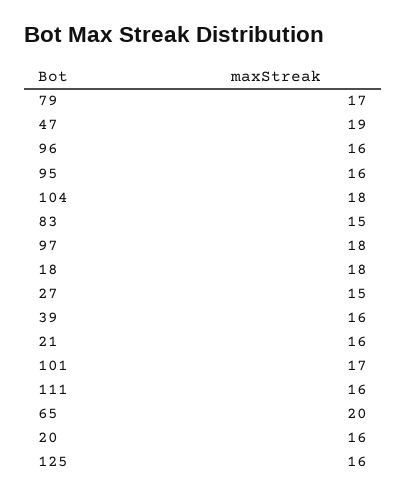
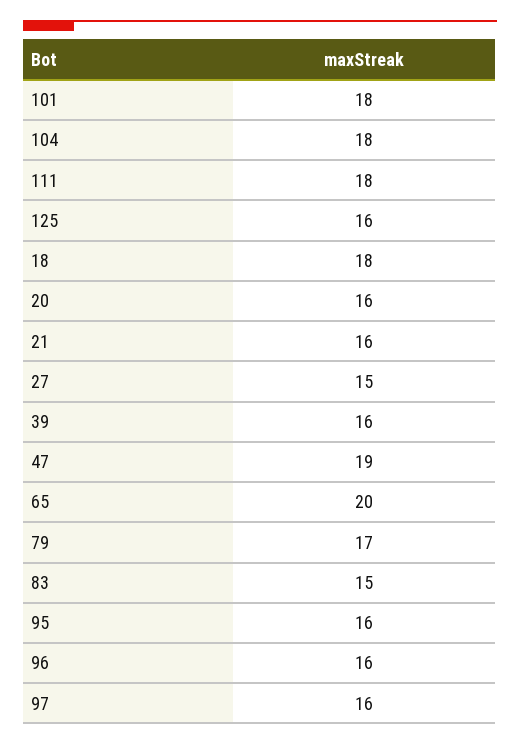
97: 18 -> 16
101: 17 -> 18
111: 16 -> 18

